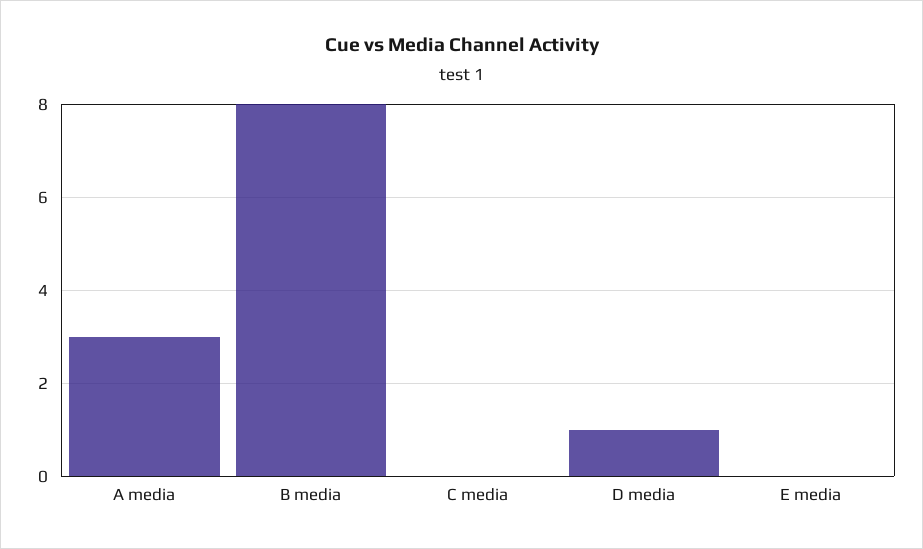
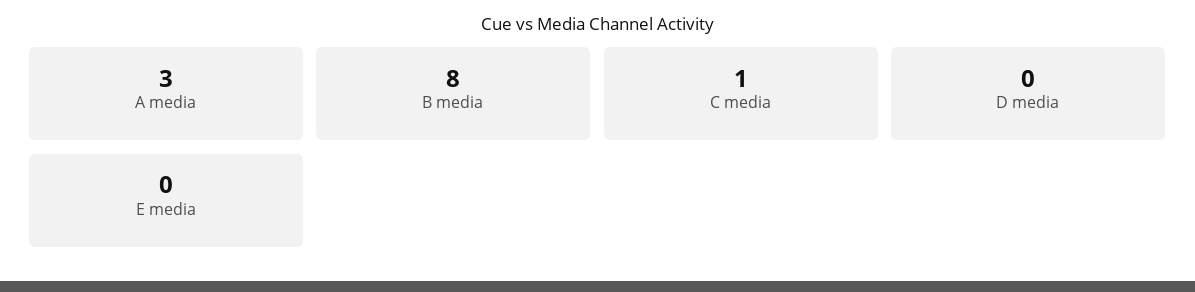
C media: 0 -> 1
D media: 1 -> 0

